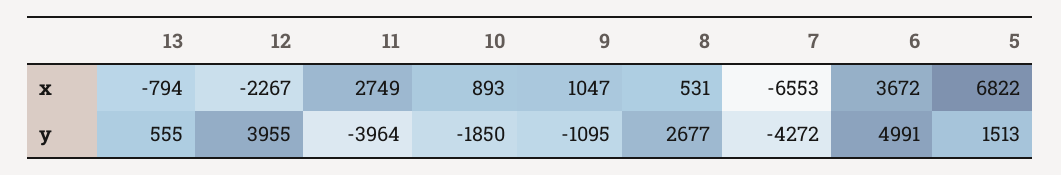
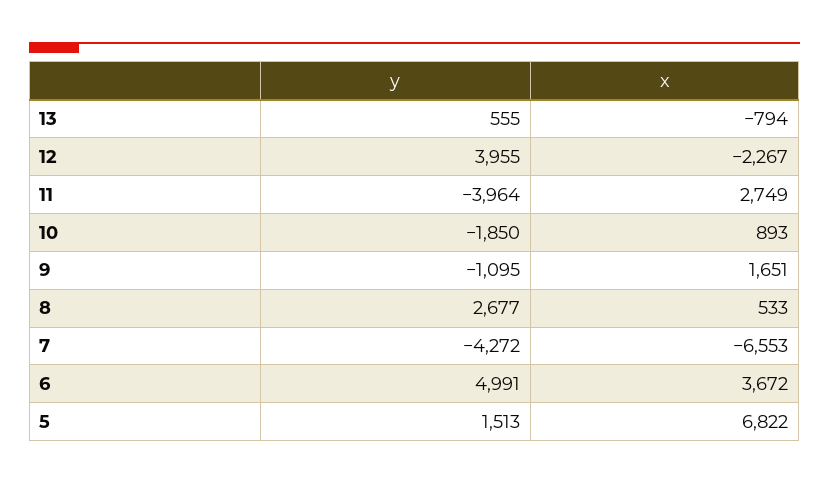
9, x: 1047 -> 1651
8, x: 531 -> 533

